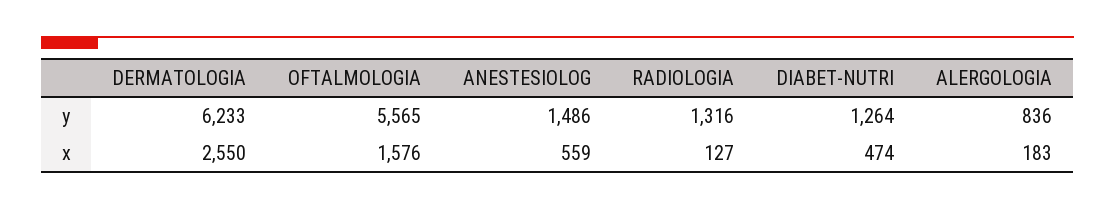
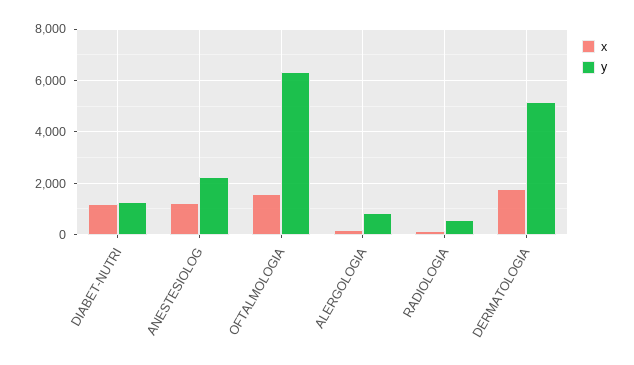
y, DERMATOLOGIA: 6233 -> 5250
y, OFTALMOLOGIA: 5565 -> 6250
y, ANESTESIOLOG: 1486 -> 2250
y, RADIOLOGIA: 1316 -> 500
x, DERMATOLOGIA: 2550 -> 1750
x, ANESTESIOLOG: 559 -> 1250
x, DIABET-NUTRI: 474 -> 1250

